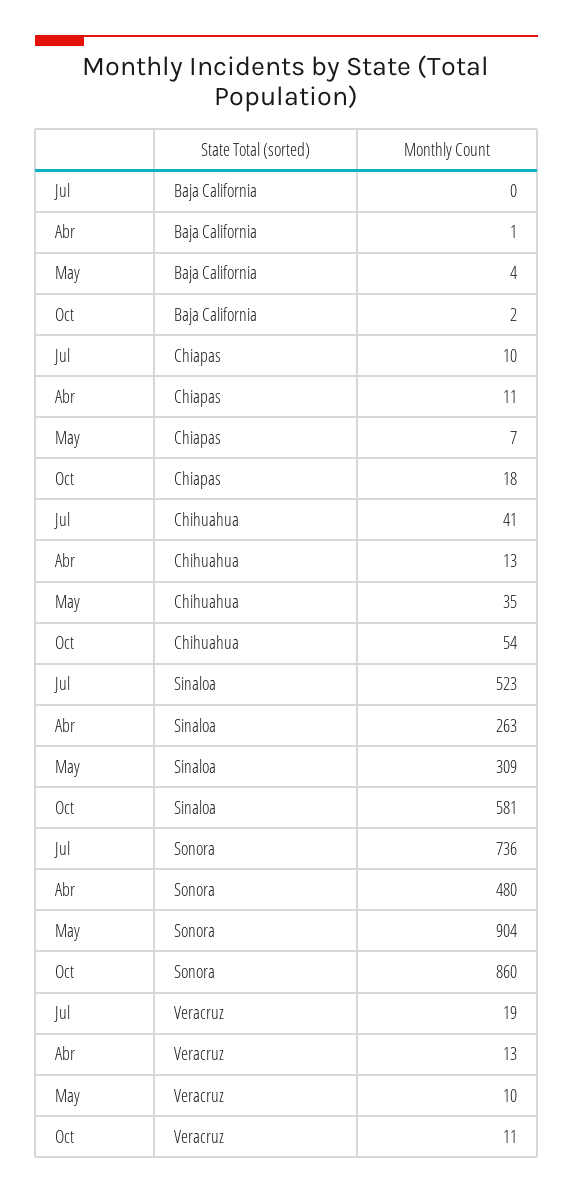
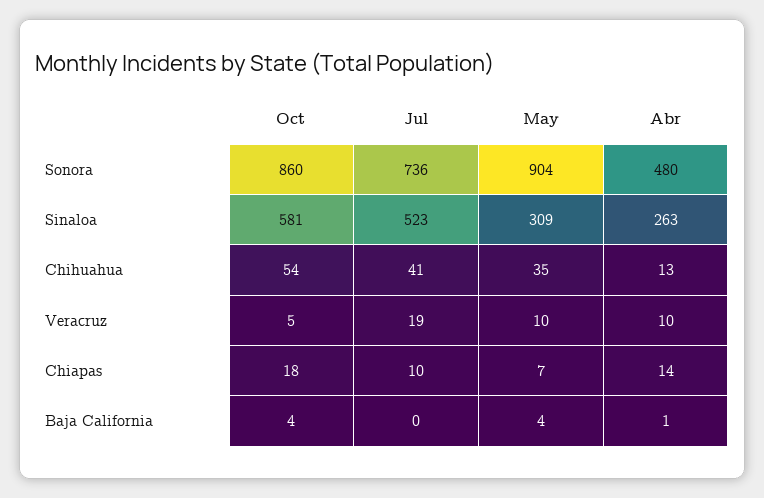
Oct, Baja California: 2 -> 4
Abr, Chiapas: 11 -> 14
Abr, Veracruz: 13 -> 10
Oct, Veracruz: 11 -> 5

